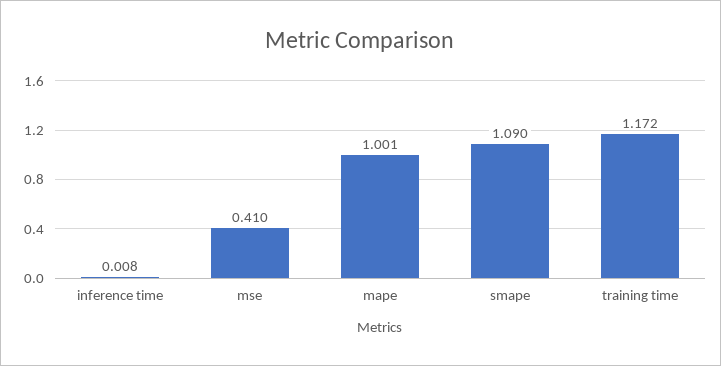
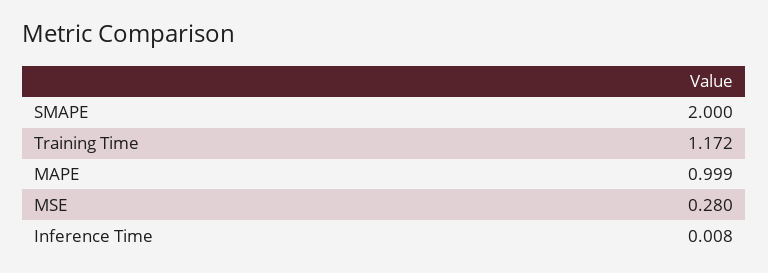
mse: 0.41 -> 0.28
mape: 1.001 -> 0.999
smape: 1.09 -> 2

